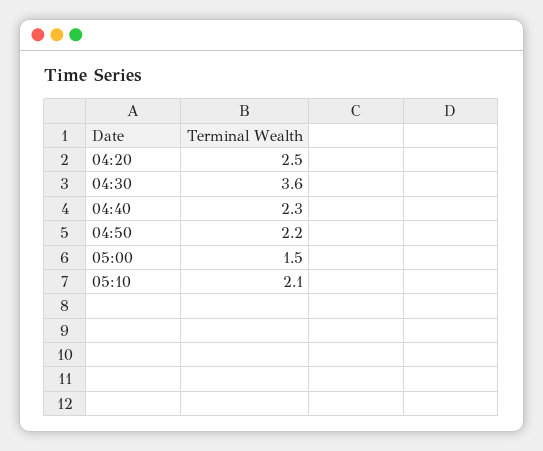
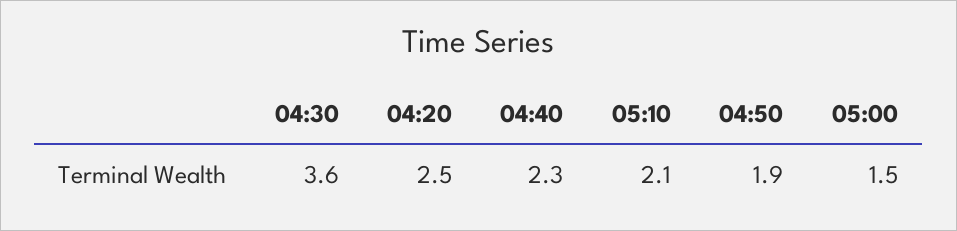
04:50: 2.2 -> 1.9

